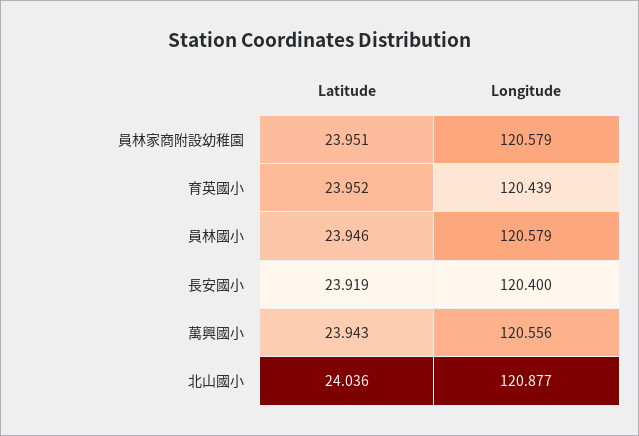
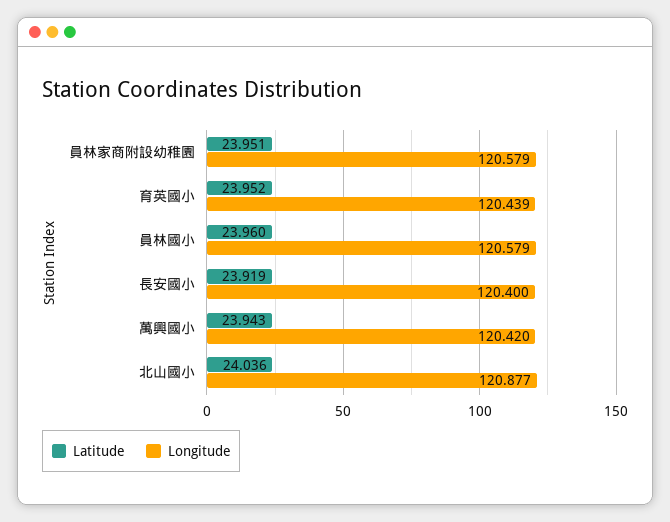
Latitude, 員林國小: 23.946 -> 23.96
Longitude, 萬興國小: 120.556 -> 120.42

